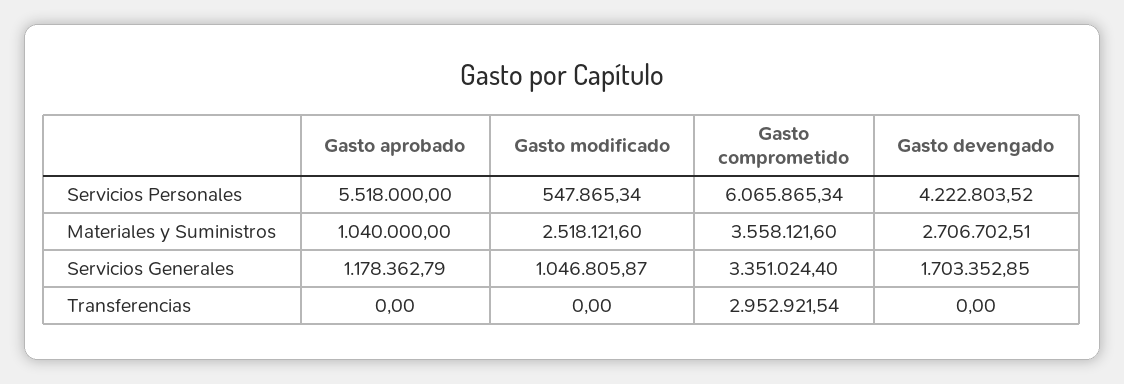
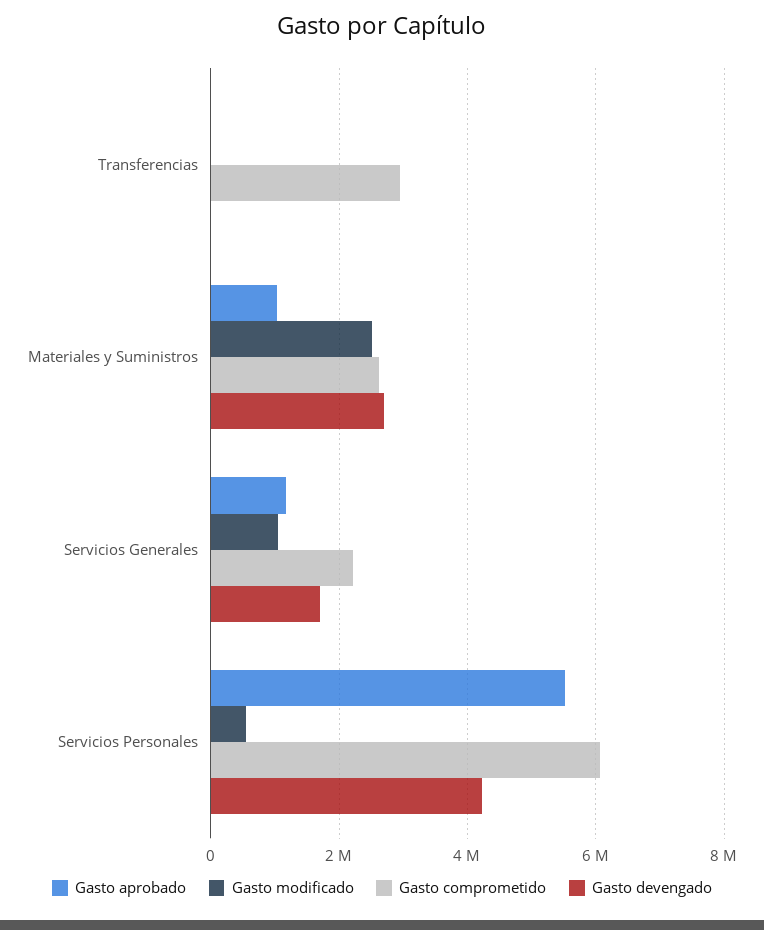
Gasto comprometido, Materiales y Suministros: 3558121.6 -> 2600000
Gasto comprometido, Servicios Generales: 3351024.4 -> 2200000

